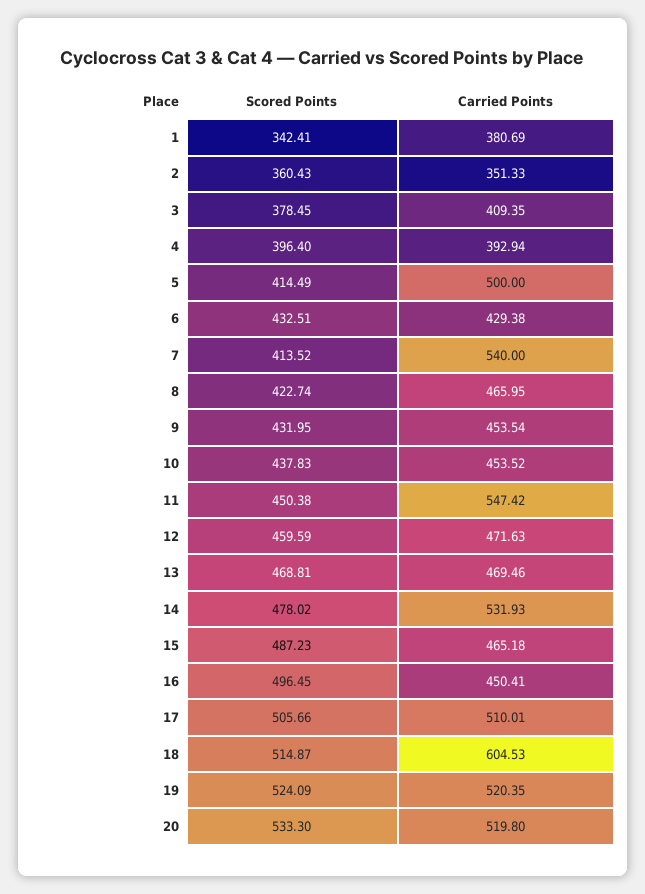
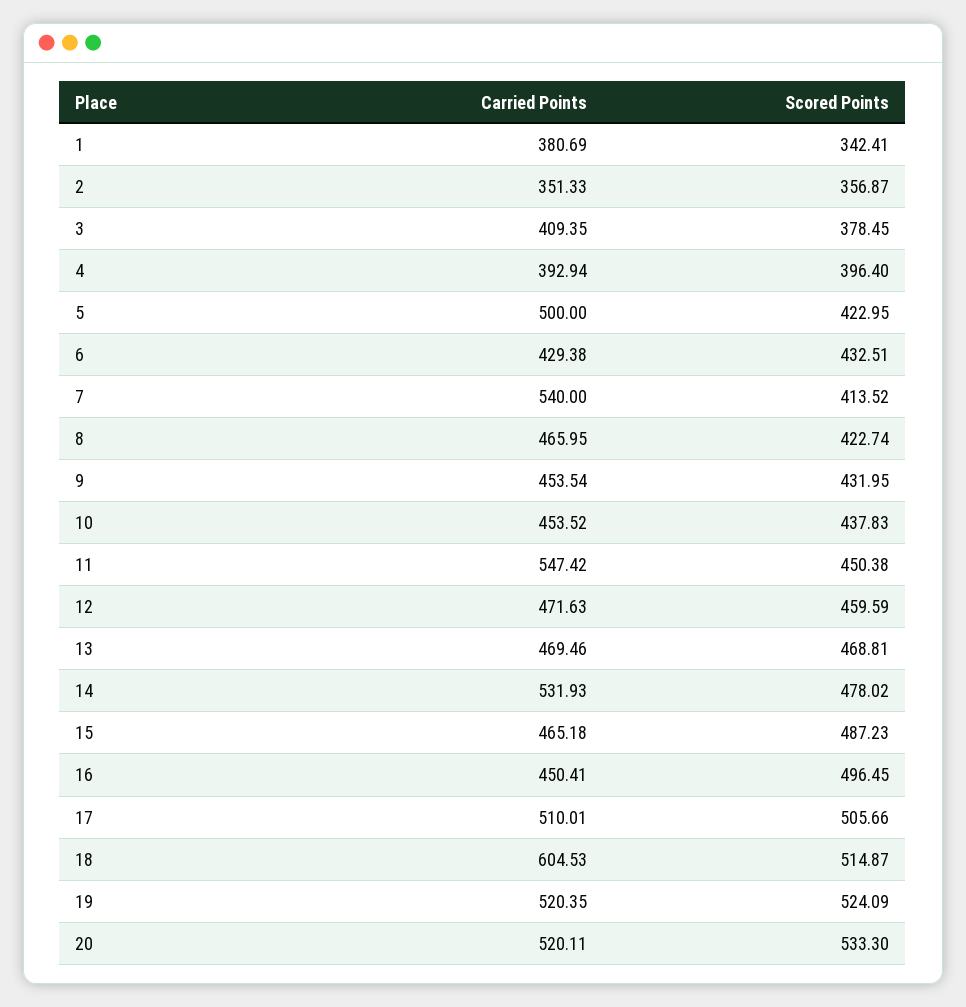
Scored Points, 2: 360.43 -> 356.87
Scored Points, 5: 414.49 -> 422.95
Carried Points, 20: 519.8 -> 520.11

